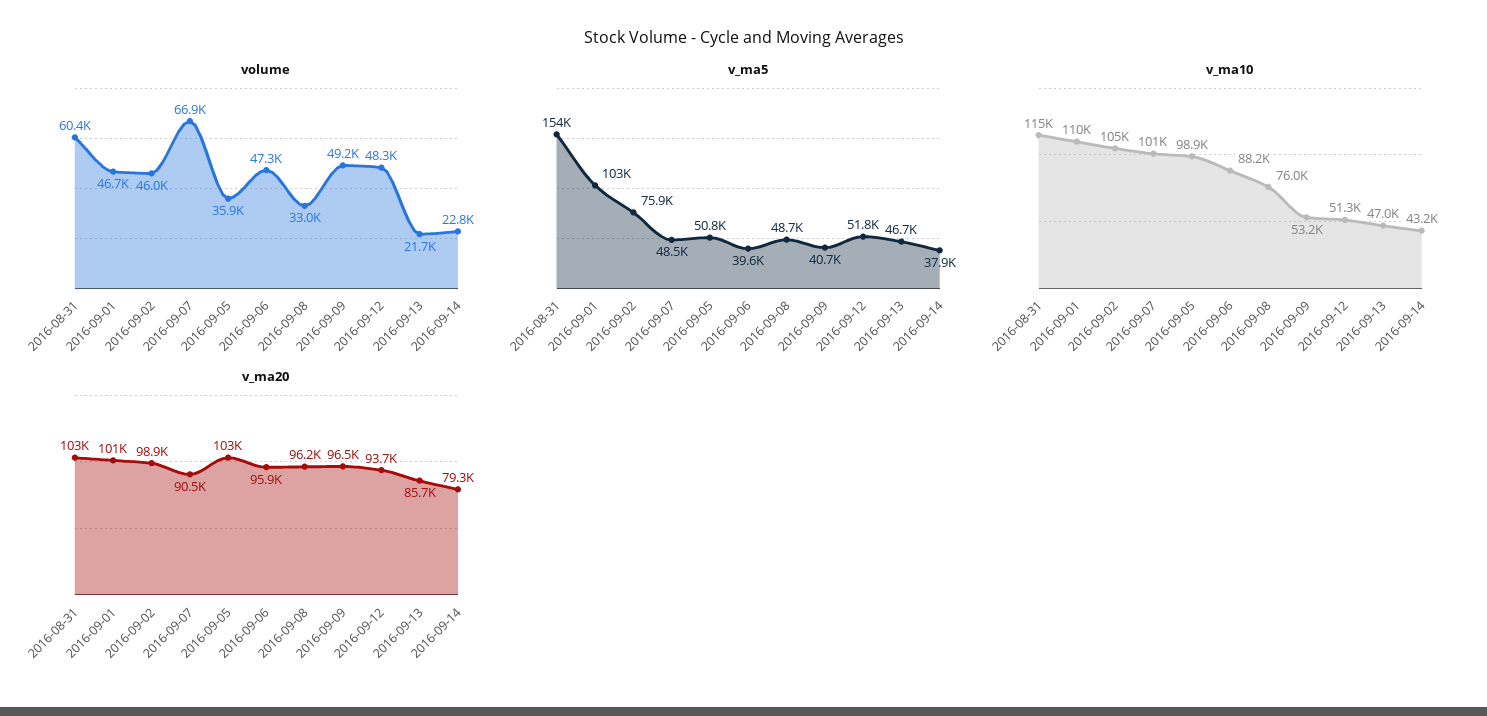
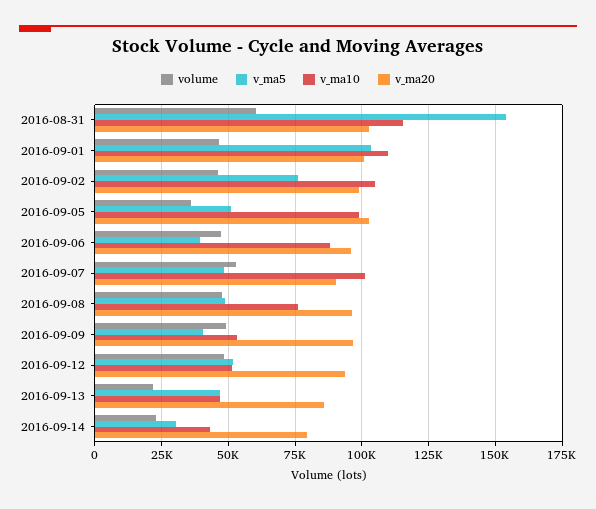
volume, 2016-09-07: 66900 -> 52500
volume, 2016-09-08: 33000 -> 47500
v_ma5, 2016-09-14: 37900 -> 30000

